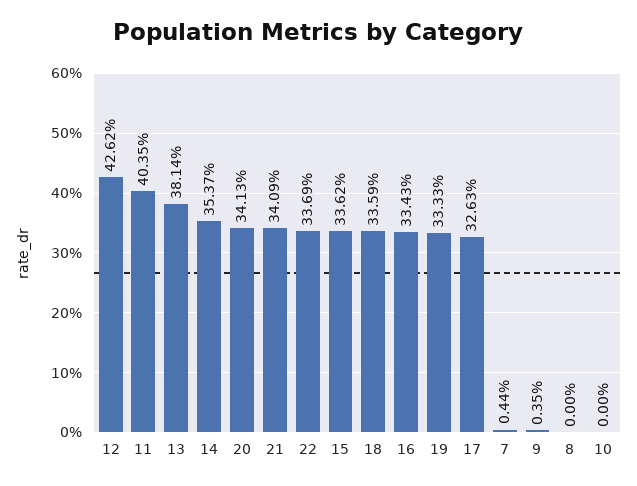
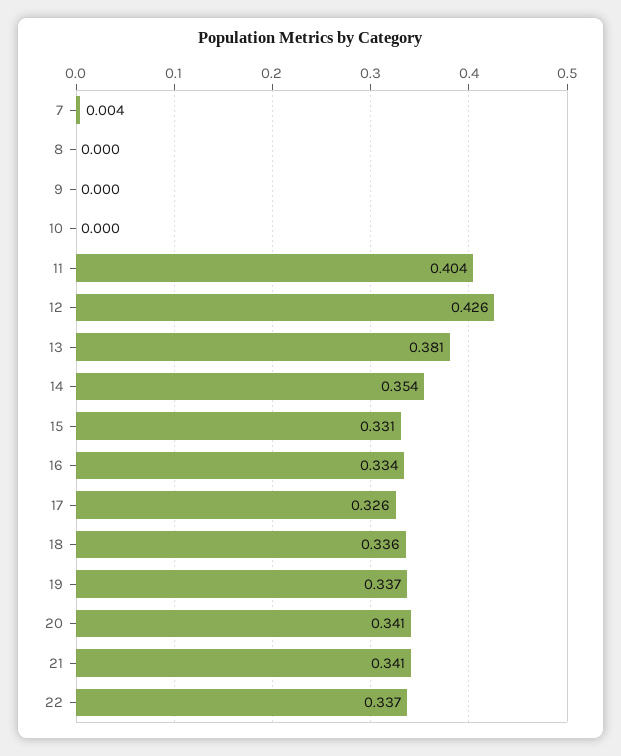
15: 0.3362 -> 0.331
19: 0.3333 -> 0.337
9: 0.0035 -> 0

